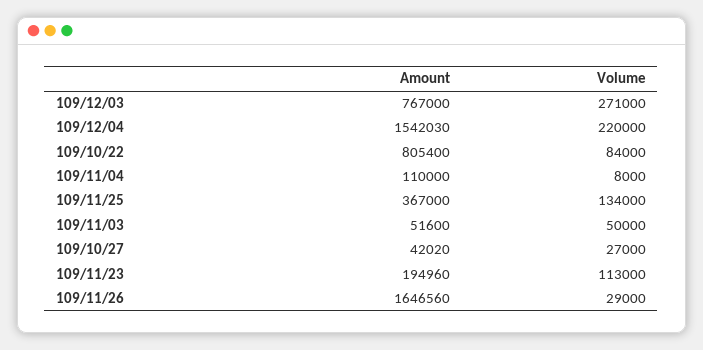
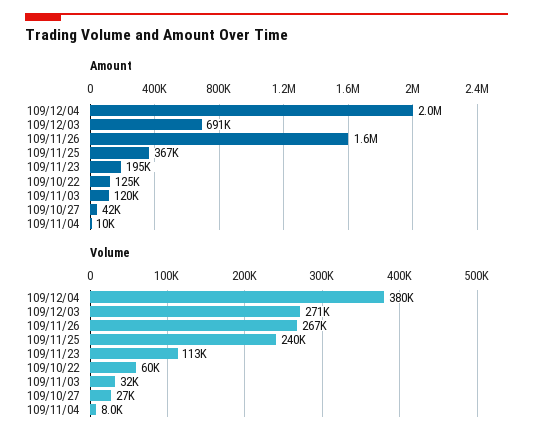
Amount, 109/12/03: 767000 -> 691000
Amount, 109/12/04: 1542030 -> 2000000
Volume, 109/12/04: 220000 -> 380000
Amount, 109/10/22: 805400 -> 125000
Volume, 109/10/22: 84000 -> 60000
Amount, 109/11/04: 110000 -> 10000
Volume, 109/11/25: 134000 -> 240000
Amount, 109/11/03: 51600 -> 120000
Volume, 109/11/03: 50000 -> 32000
Volume, 109/11/26: 29000 -> 267000

